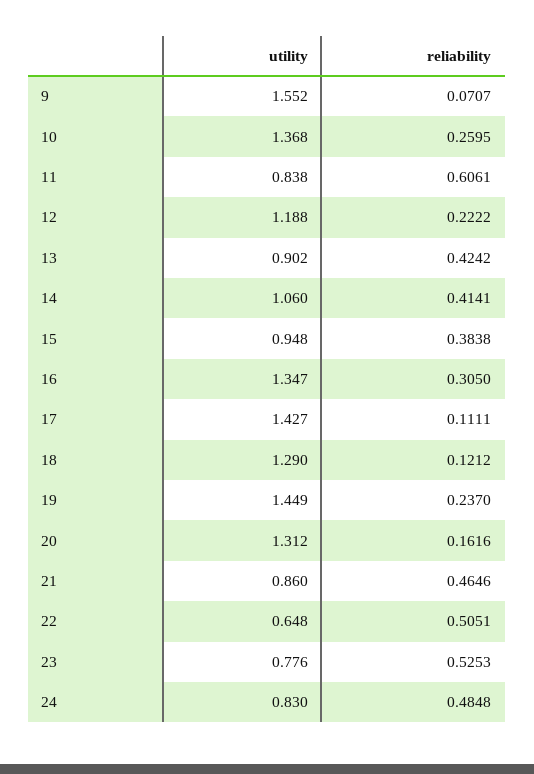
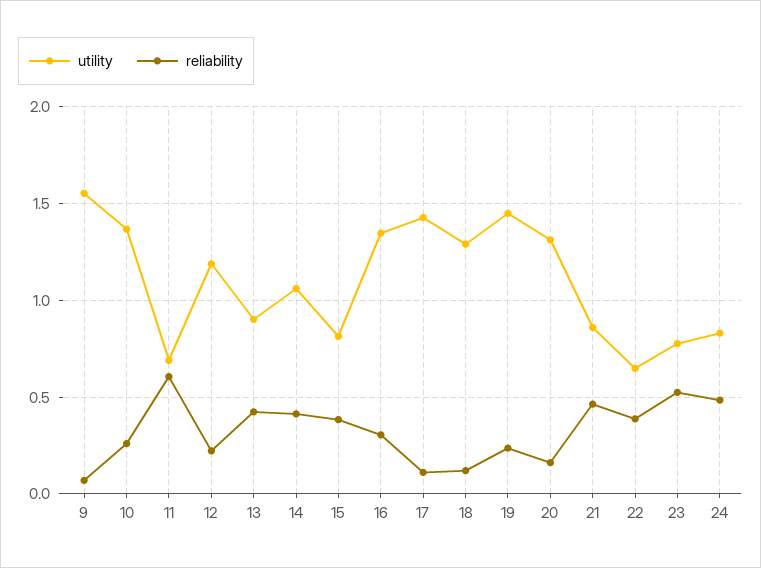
utility, 11: 0.838 -> 0.7
utility, 15: 0.948 -> 0.8
reliability, 22: 0.5051 -> 0.4

